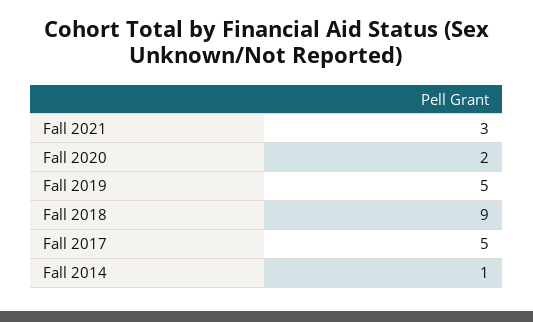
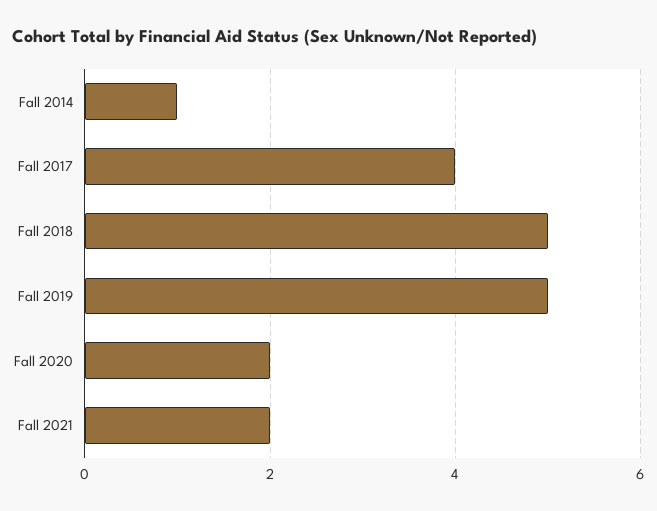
Fall 2021: 3 -> 2
Fall 2018: 9 -> 5
Fall 2017: 5 -> 4

